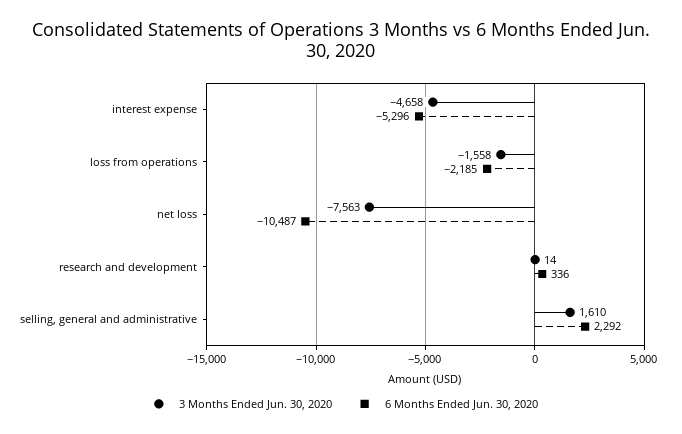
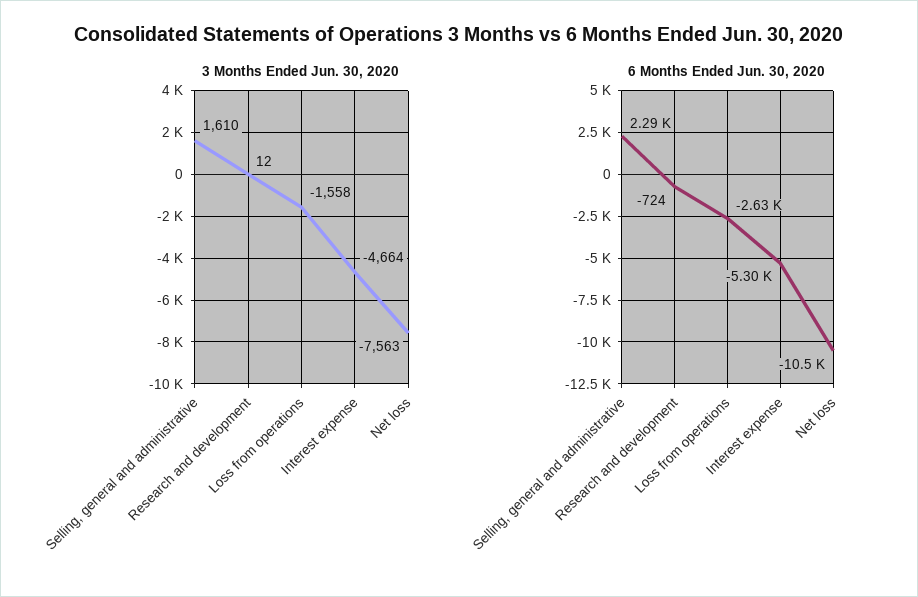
3 Months Ended Jun. 30, 2020, interest expense: -4658 -> -4664
6 Months Ended Jun. 30, 2020, loss from operations: -2185 -> -2630
3 Months Ended Jun. 30, 2020, research and development: 14 -> 12
6 Months Ended Jun. 30, 2020, research and development: 336 -> -724

